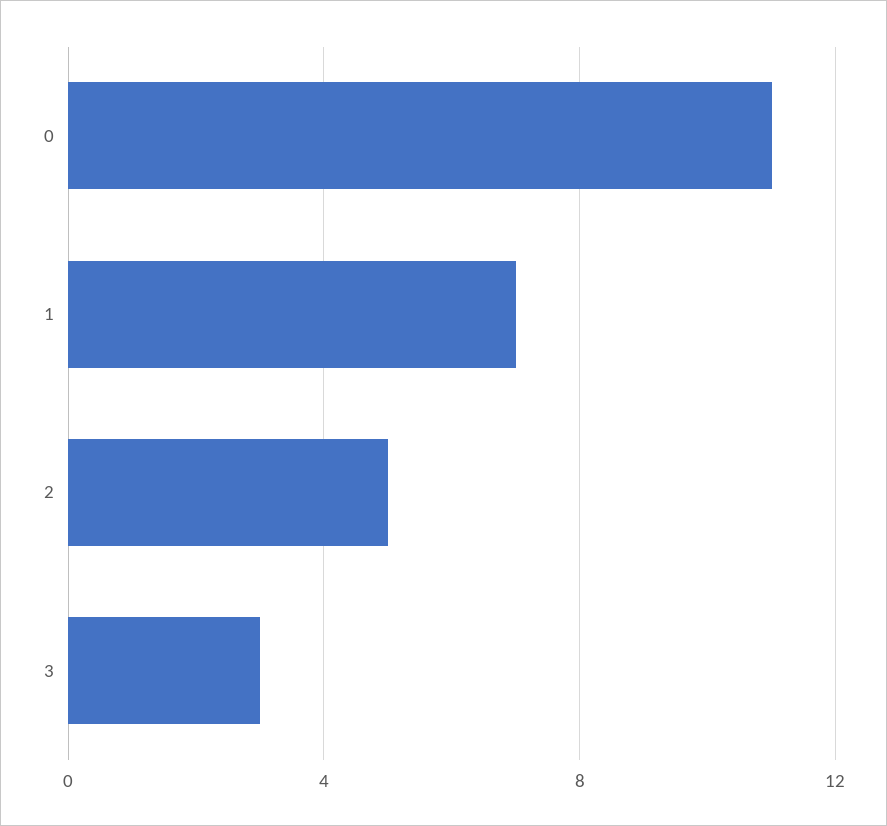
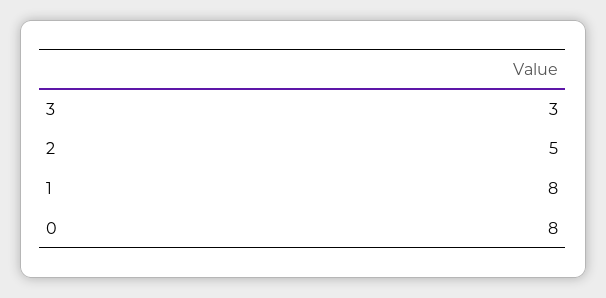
0: 11 -> 8
1: 7 -> 8

